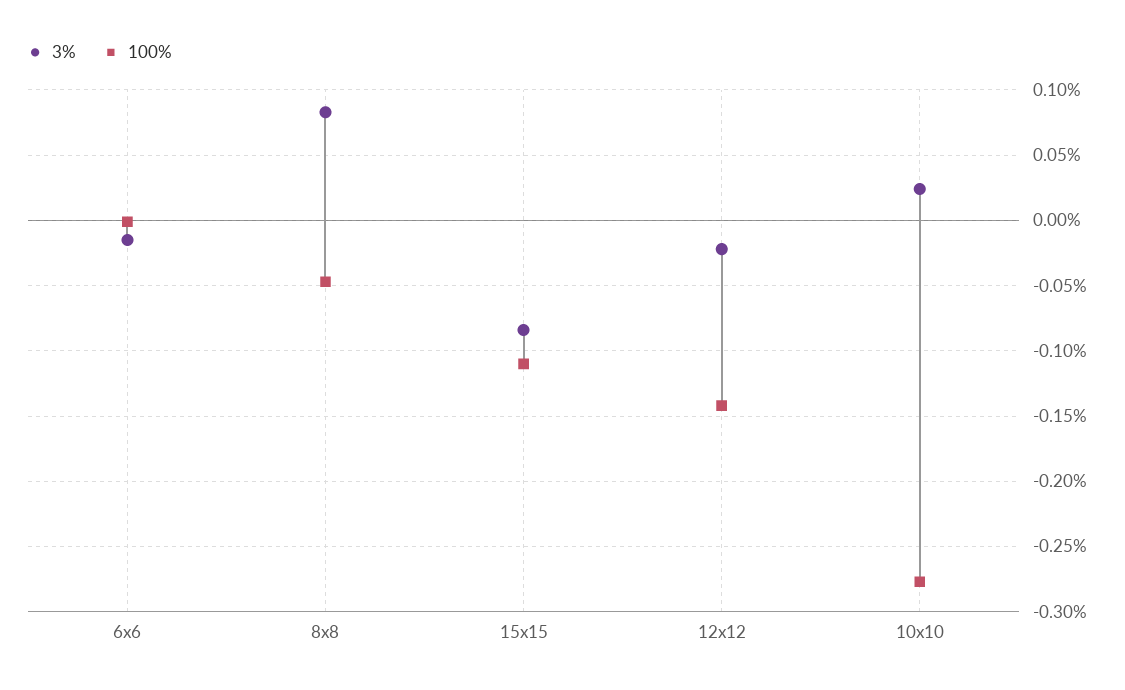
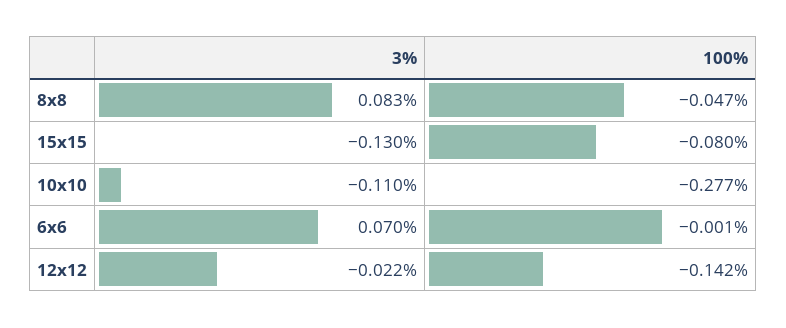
3%, 6x6: -0.015 -> 0.07
3%, 15x15: -0.085 -> -0.13
100%, 15x15: -0.11 -> -0.08
3%, 10x10: 0.025 -> -0.11

